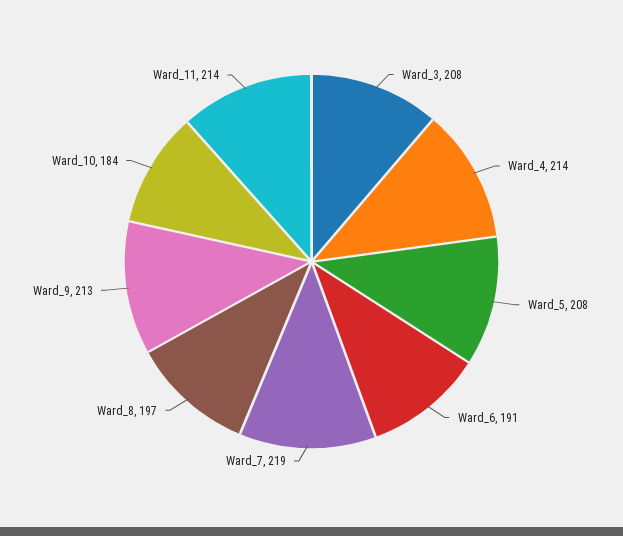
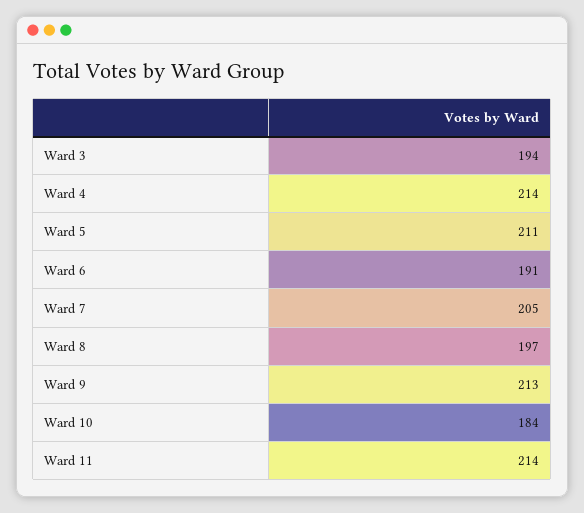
Ward_3: 208 -> 194
Ward_5: 208 -> 211
Ward_7: 219 -> 205

